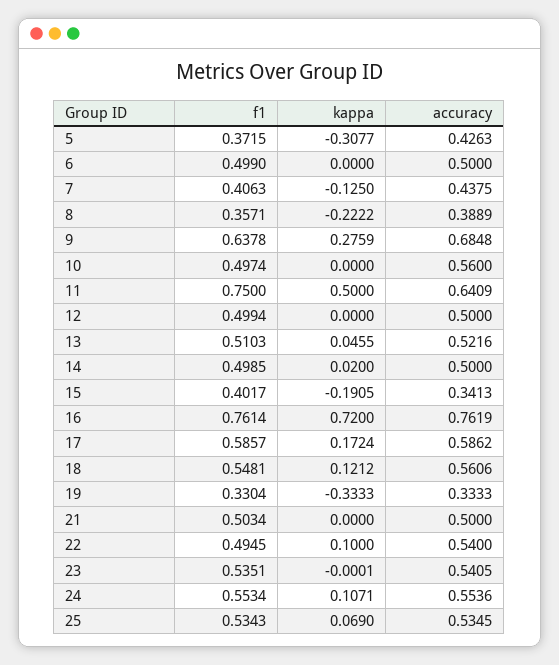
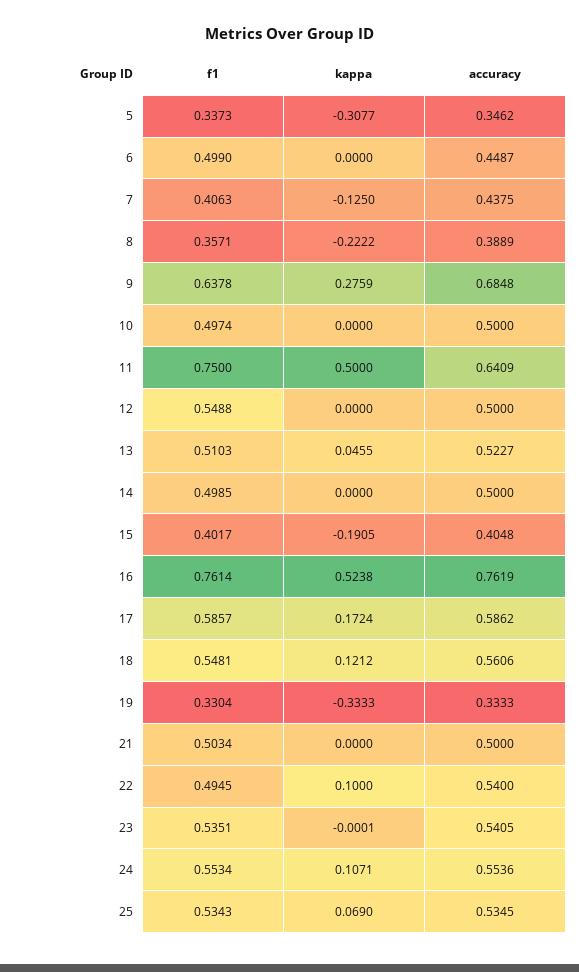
f1, 5: 0.3715 -> 0.3373
accuracy, 5: 0.4263 -> 0.3462
accuracy, 6: 0.5 -> 0.4487
accuracy, 10: 0.56 -> 0.5
f1, 12: 0.4994 -> 0.5488
accuracy, 13: 0.5216 -> 0.5227
kappa, 14: 0.02 -> 0
accuracy, 15: 0.3413 -> 0.4048
kappa, 16: 0.72 -> 0.5238

